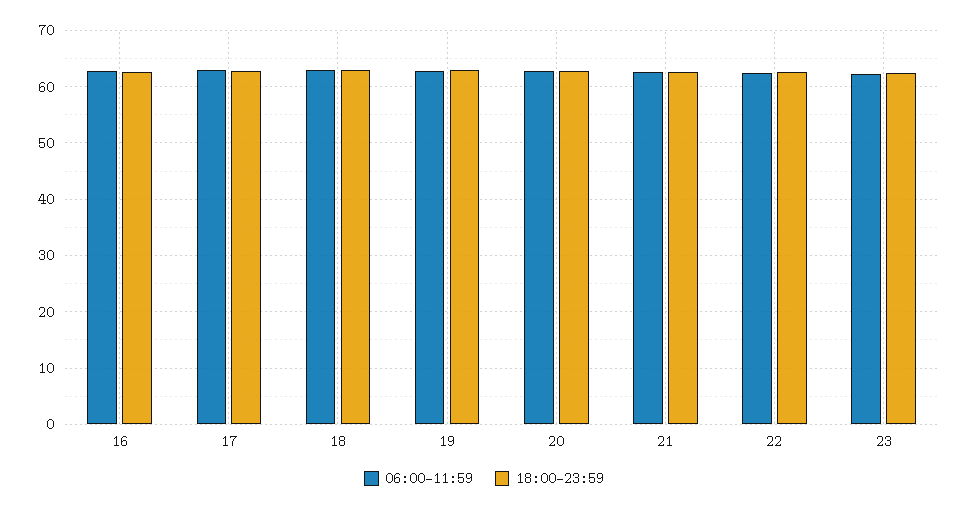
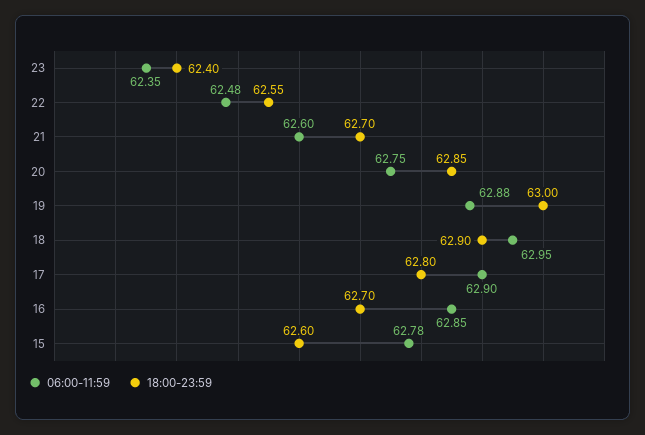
06:00-11:59, 15: none -> 62.78
18:00-23:59, 15: none -> 62.6

